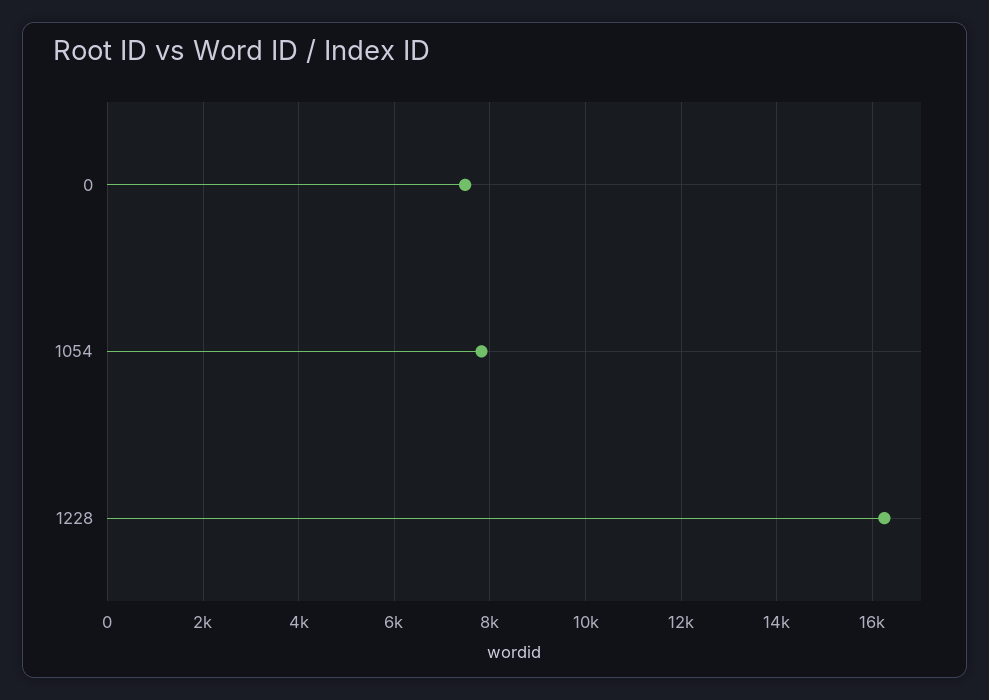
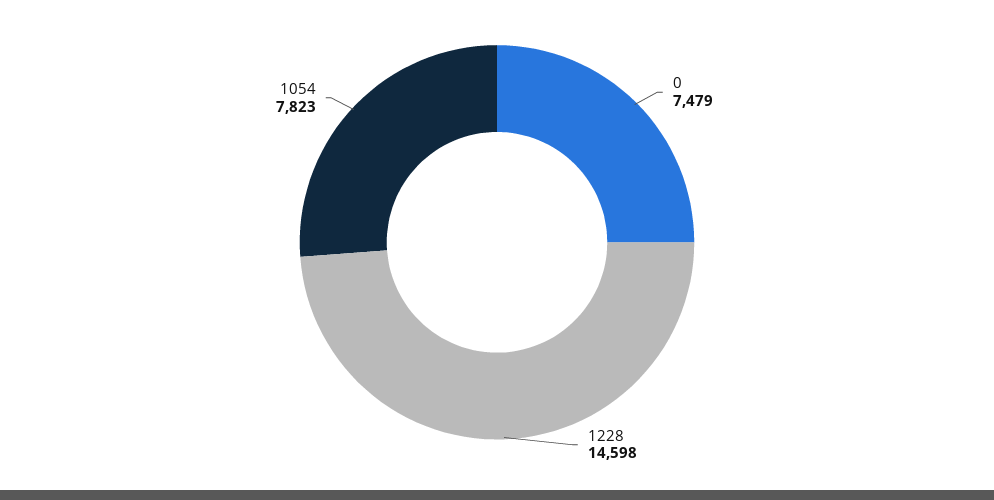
1228: 16200 -> 14598

